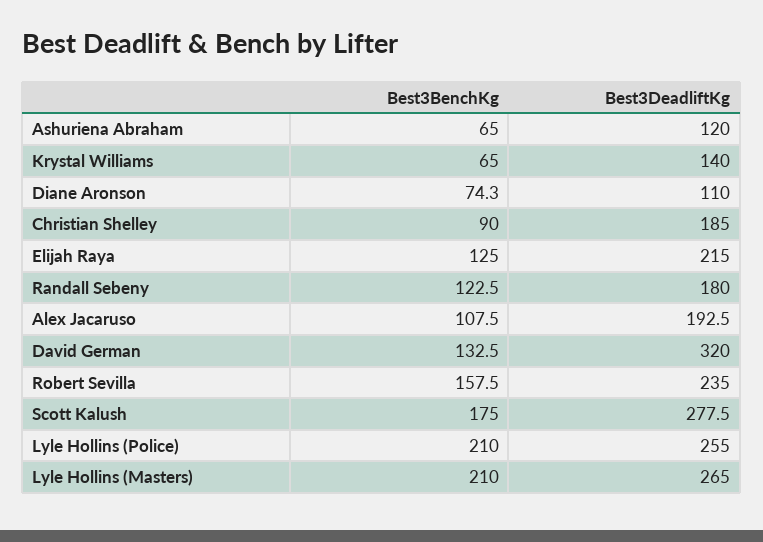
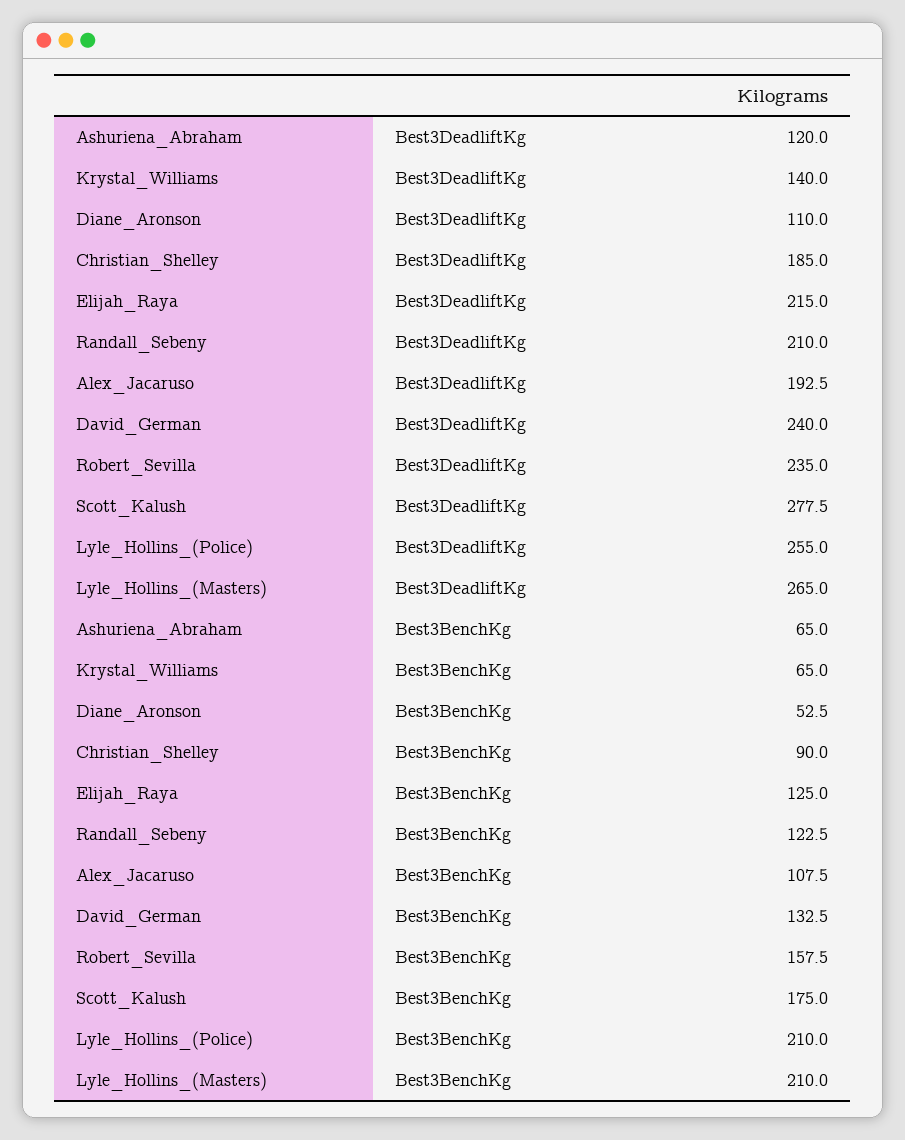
Best3BenchKg, Diane Aronson: 74.3 -> 52.5
Best3DeadliftKg, Randall Sebeny: 180 -> 210
Best3DeadliftKg, David German: 320 -> 240

